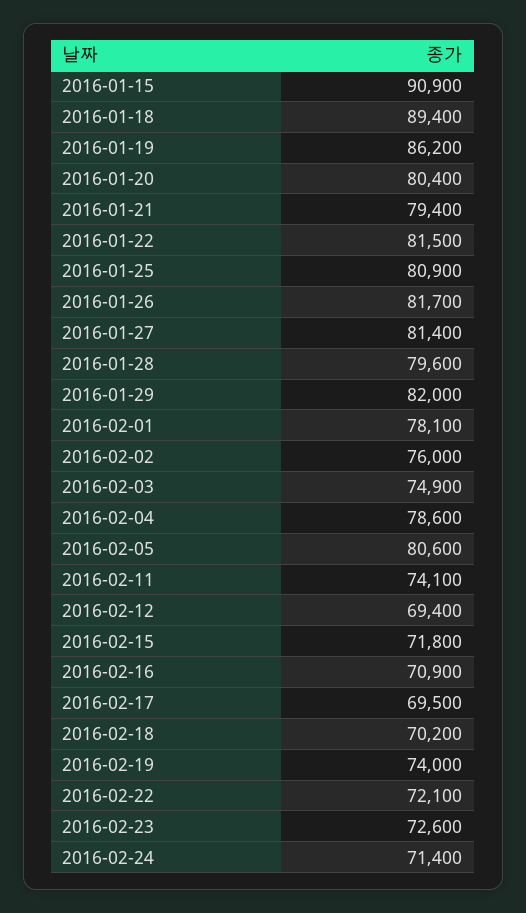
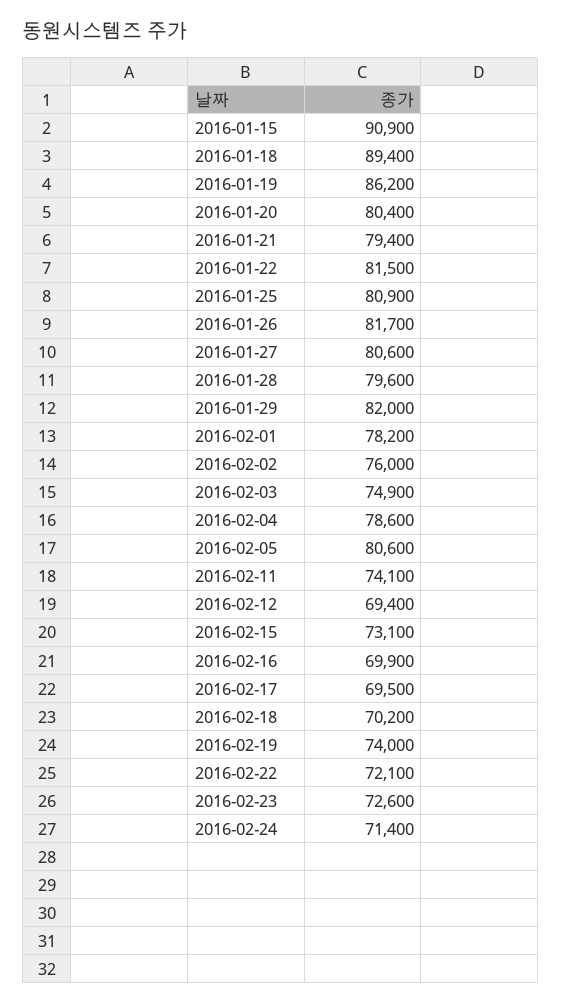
2016-01-27: 81400 -> 80600
2016-02-01: 78100 -> 78200
2016-02-15: 71800 -> 73100
2016-02-16: 70900 -> 69900

